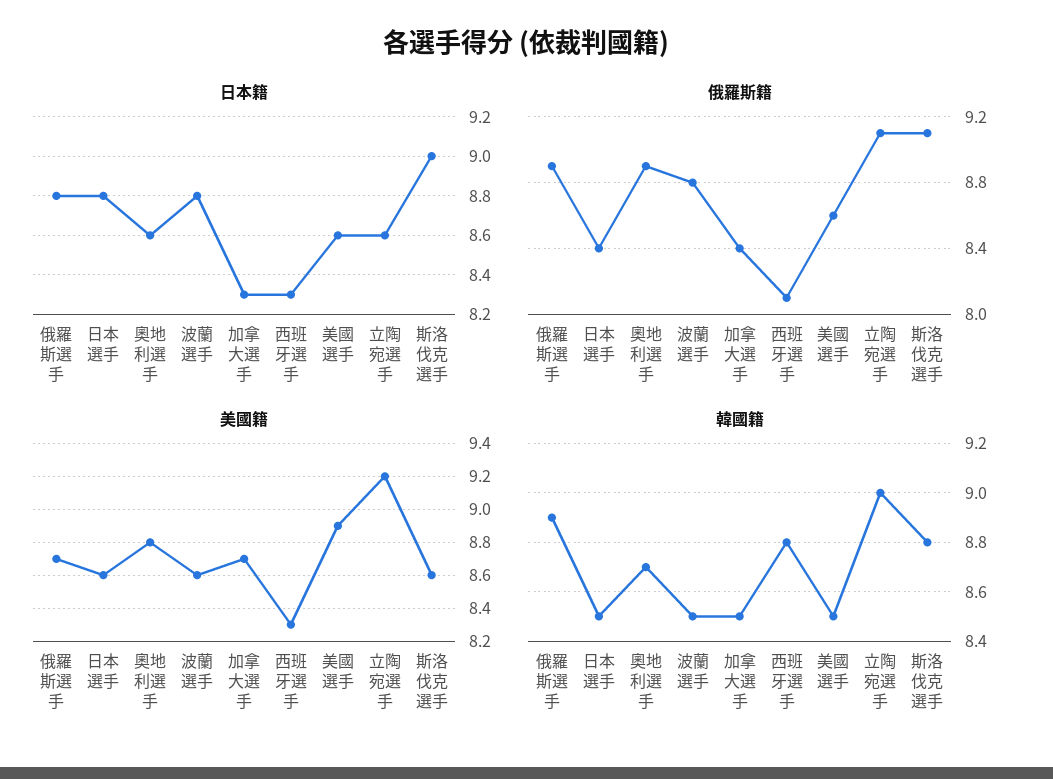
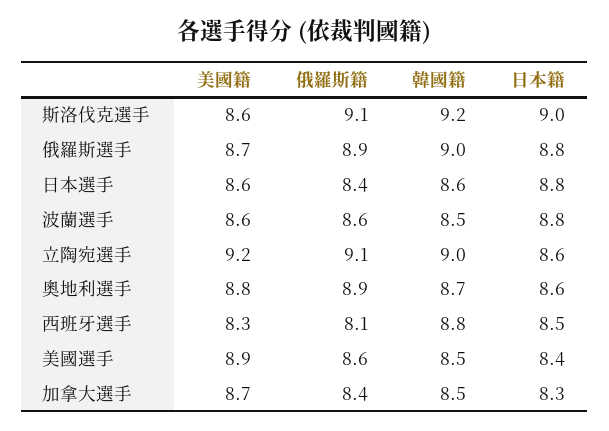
日本籍, 西班牙選手: 8.3 -> 8.5
日本籍, 美國選手: 8.6 -> 8.4
俄羅斯籍, 波蘭選手: 8.8 -> 8.6
韓國籍, 俄羅斯選手: 8.9 -> 9
韓國籍, 日本選手: 8.5 -> 8.6
韓國籍, 斯洛伐克選手: 8.8 -> 9.2

